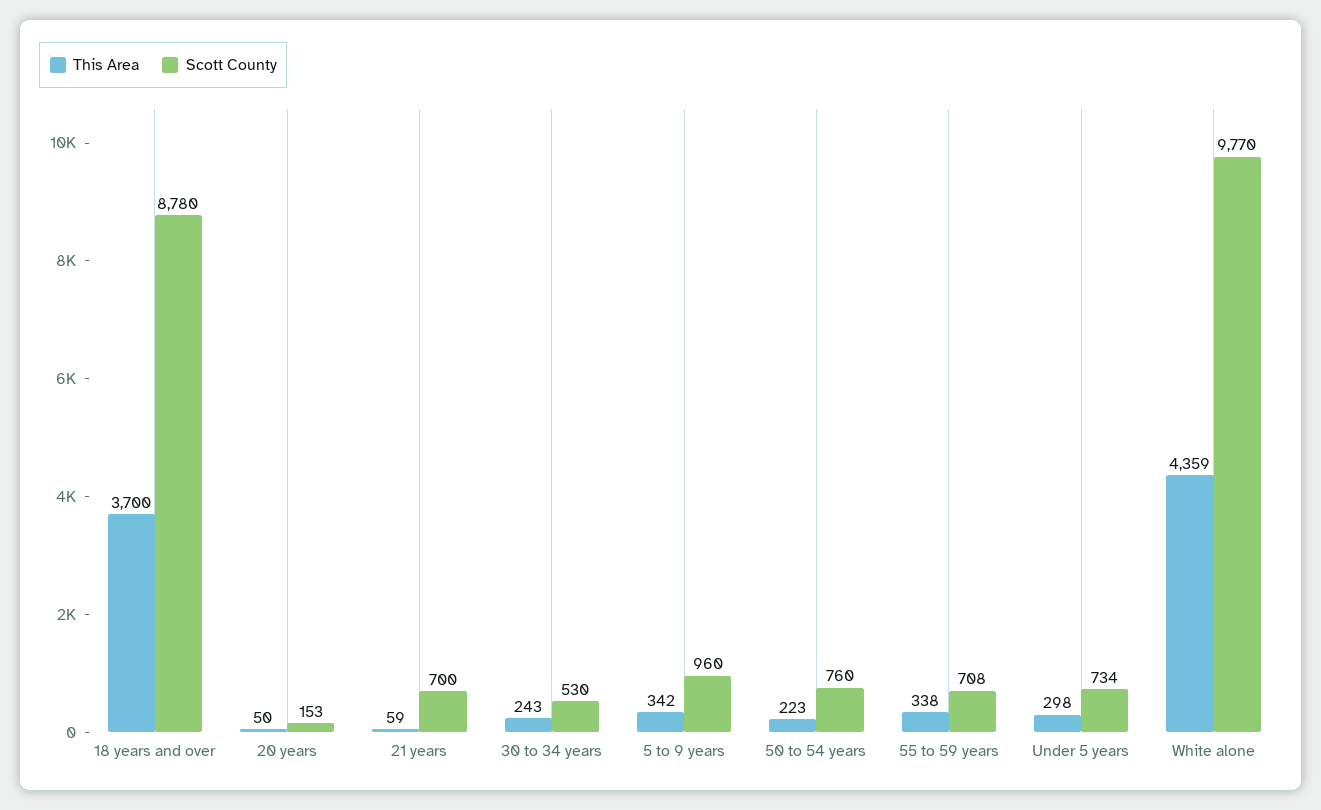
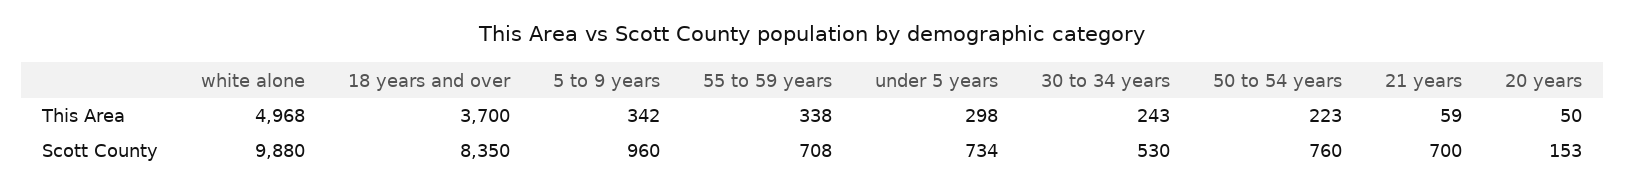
Scott County, 18 years and over: 8780 -> 8350
This Area, White alone: 4359 -> 4968
Scott County, White alone: 9770 -> 9880

